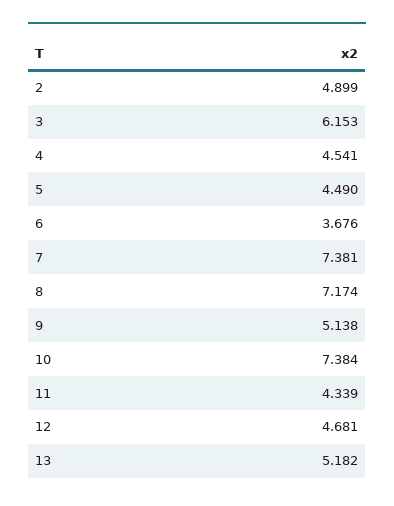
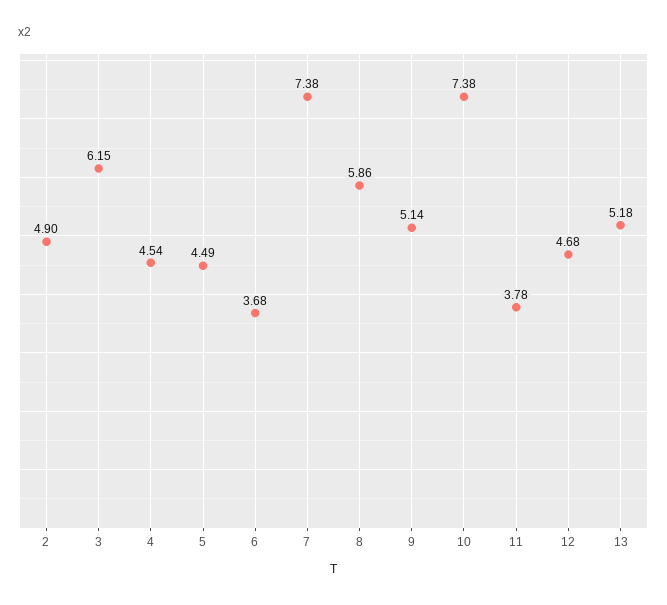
8: 7.174 -> 5.86
11: 4.339 -> 3.78

